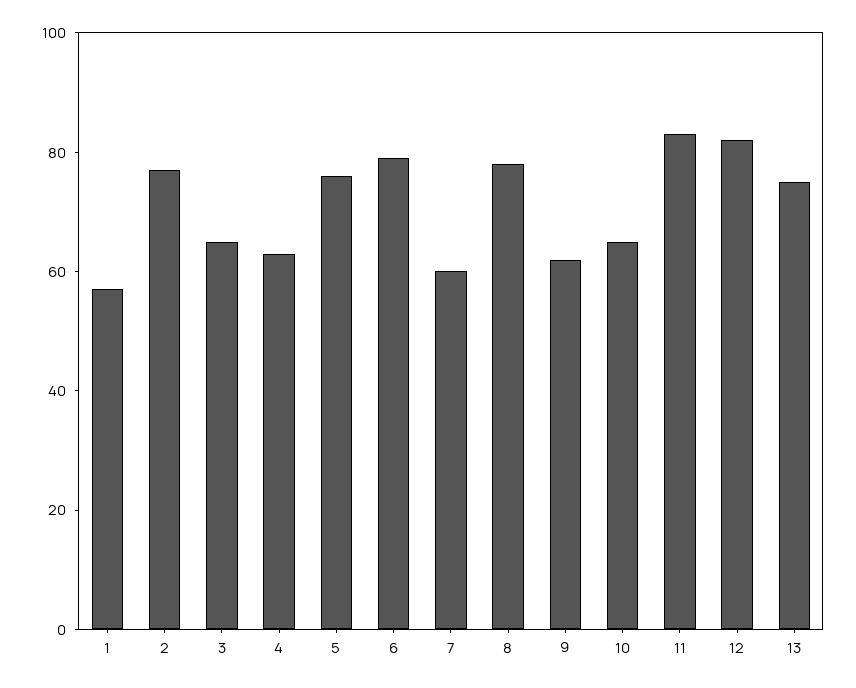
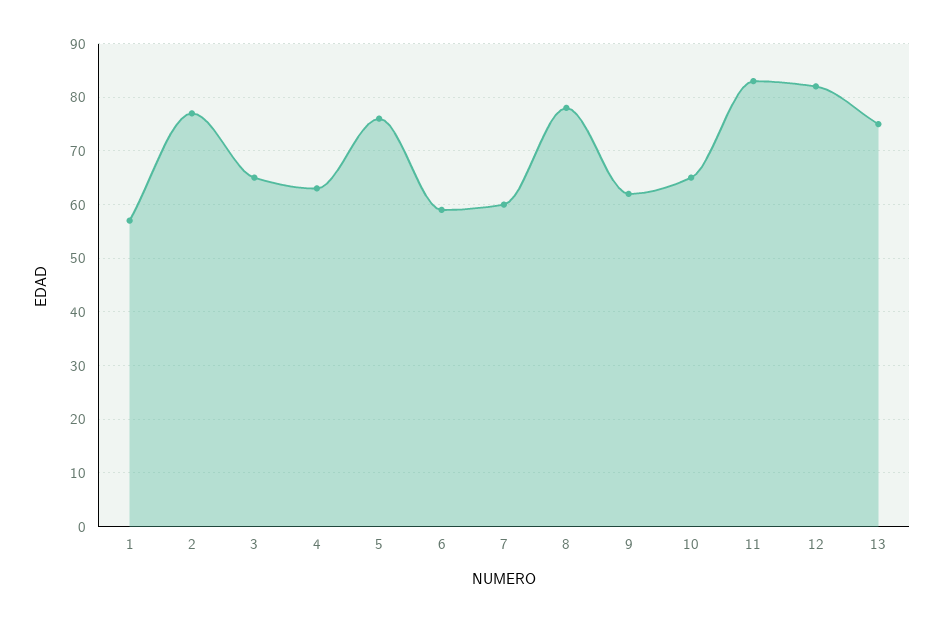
6: 80 -> 60

